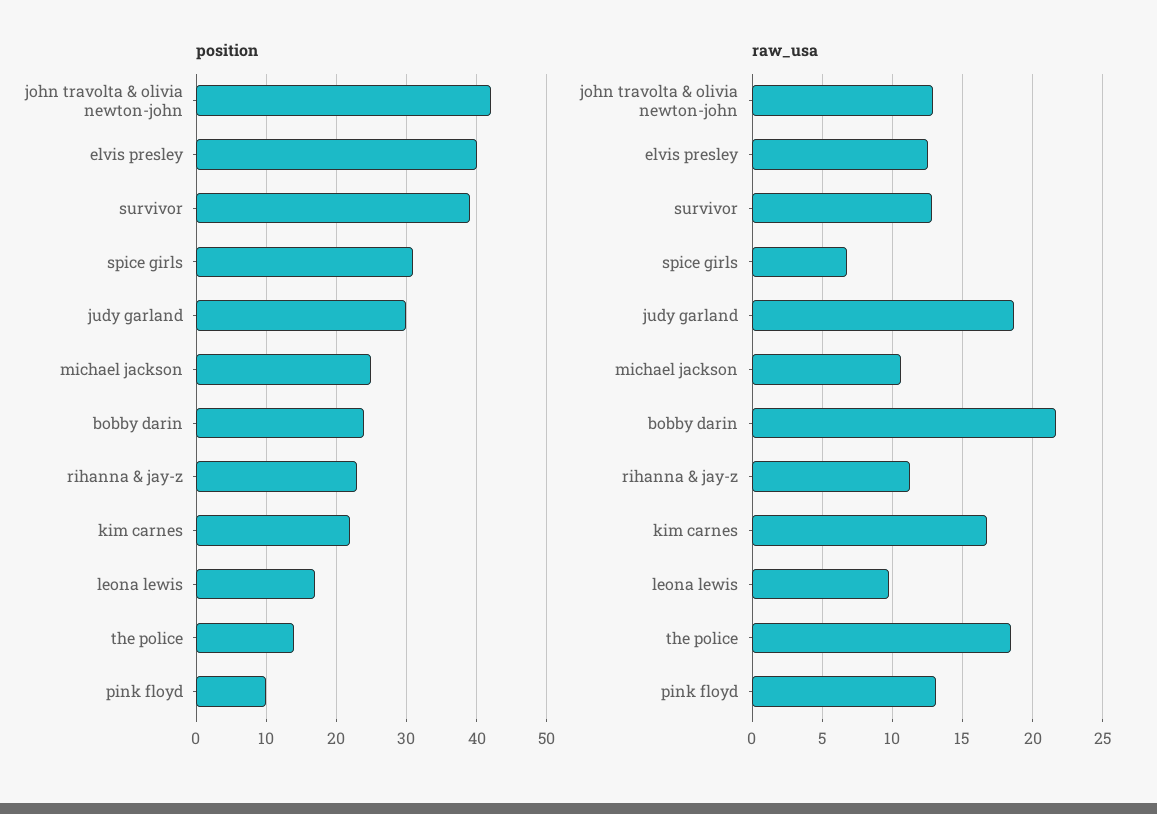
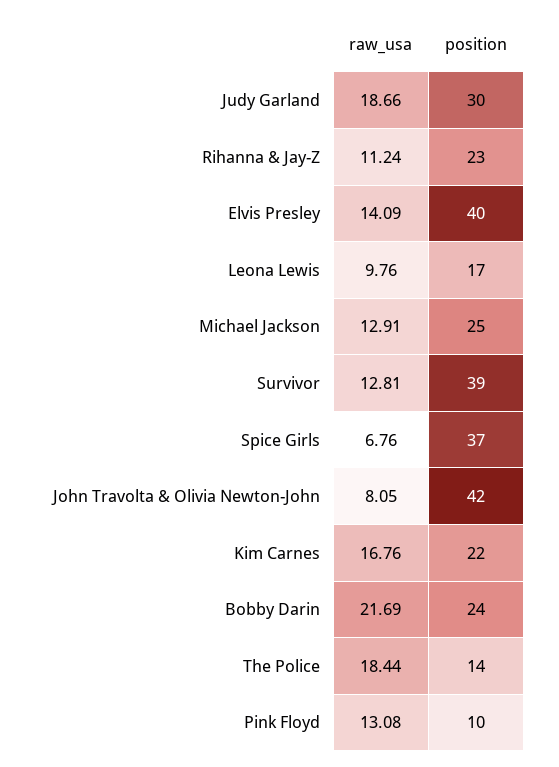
position, spice girls: 31 -> 37
raw_usa, john travolta & olivia newton-john: 13 -> 8.05
raw_usa, elvis presley: 12.5 -> 14.09
raw_usa, michael jackson: 10.5 -> 12.91

